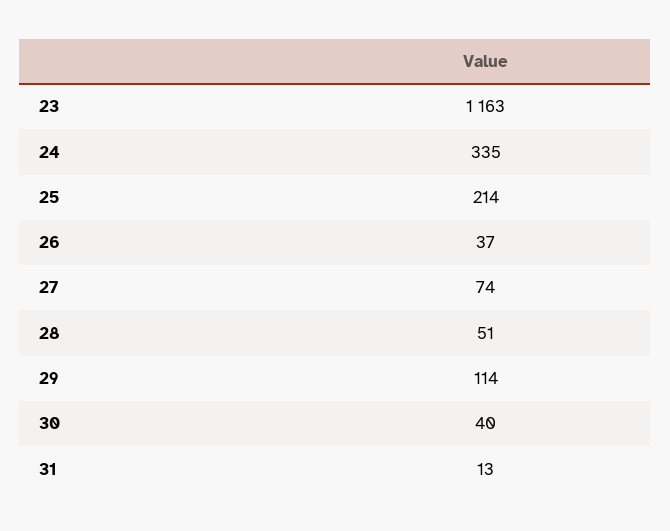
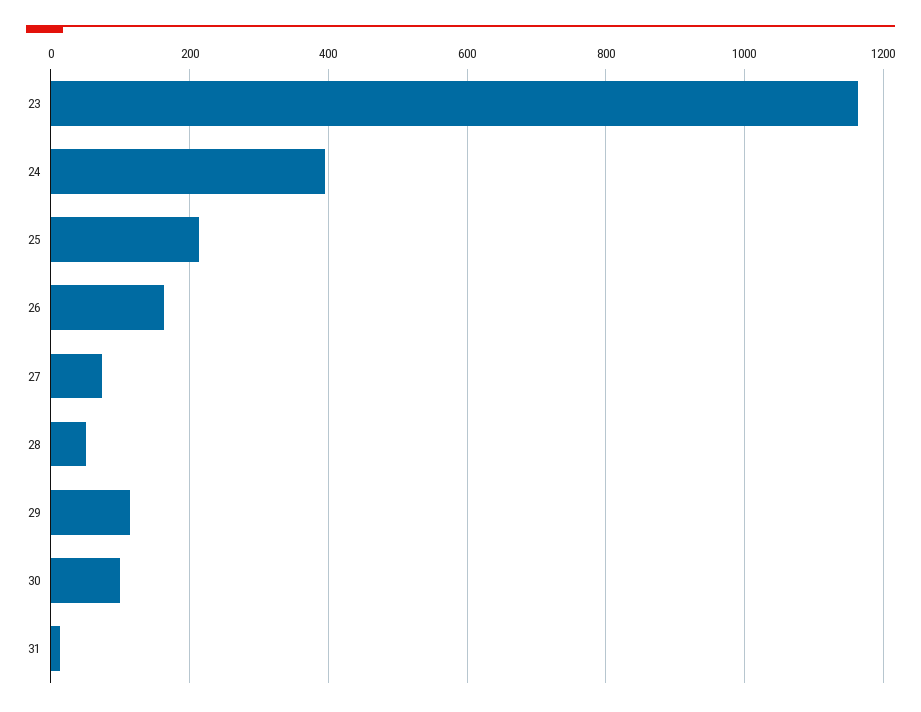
24: 335 -> 400
26: 37 -> 160
30: 40 -> 100

